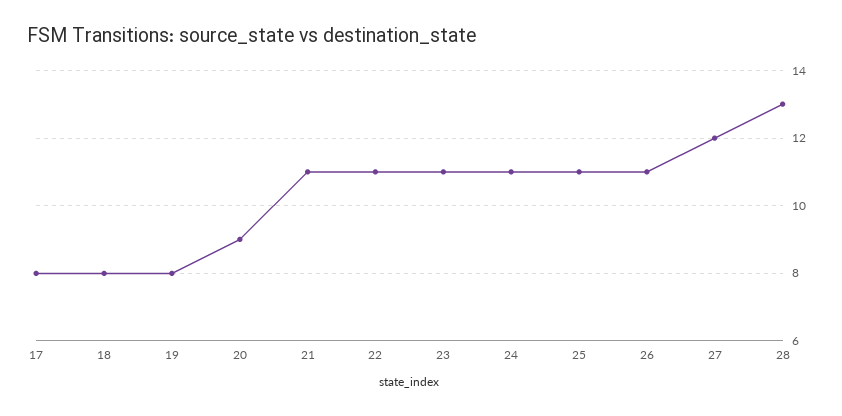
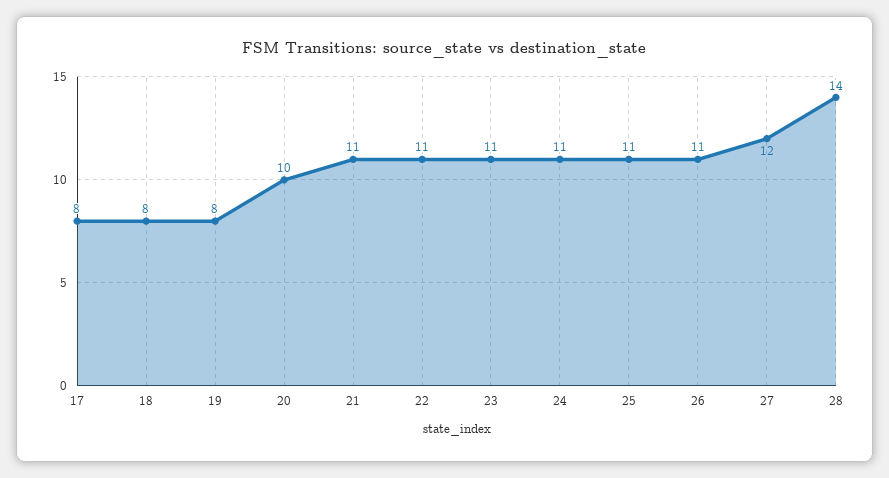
20: 9 -> 10
28: 13 -> 14

